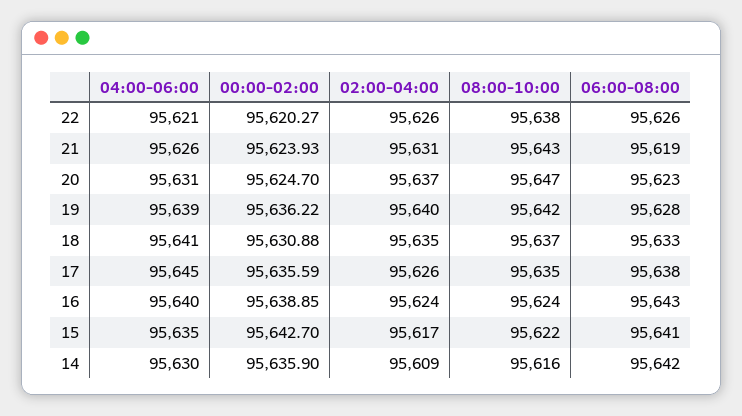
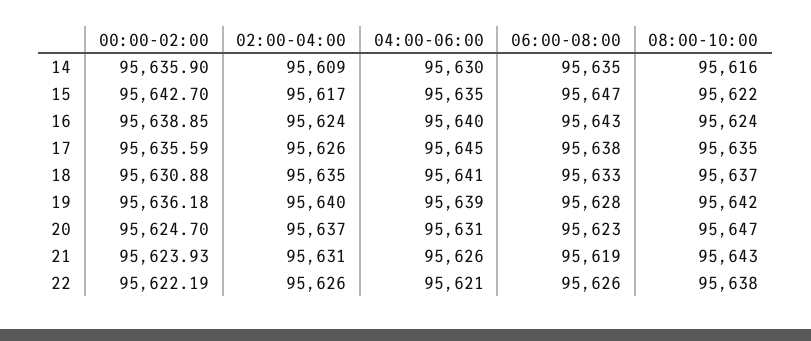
00:00-02:00, 22: 95620.27 -> 95622.19
00:00-02:00, 19: 95636.22 -> 95636.18
06:00-08:00, 15: 95641 -> 95647
06:00-08:00, 14: 95642 -> 95635

